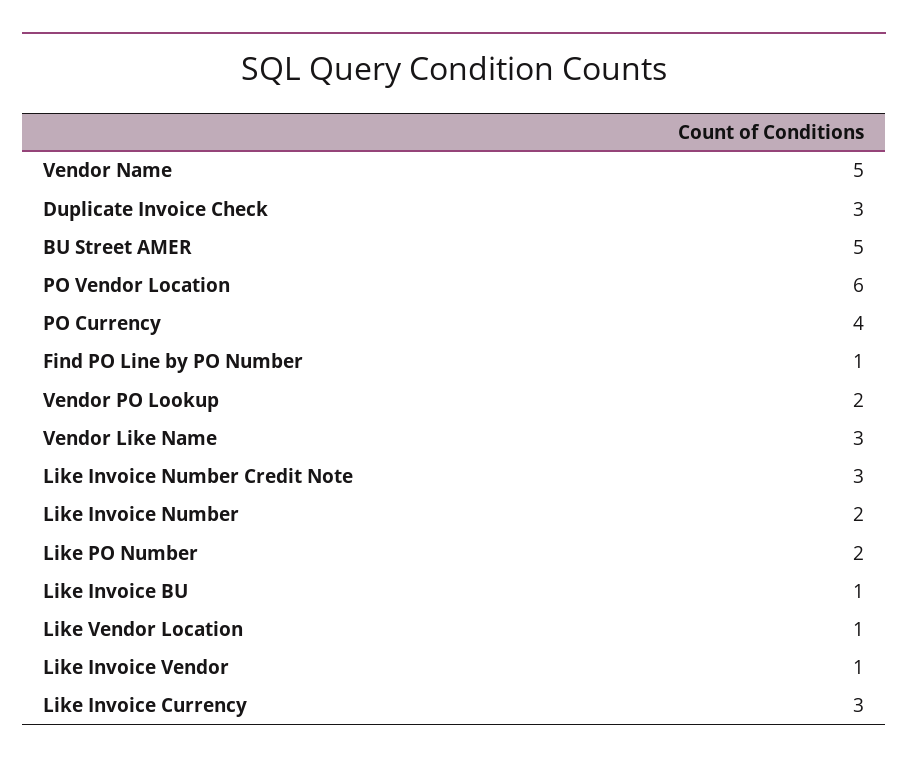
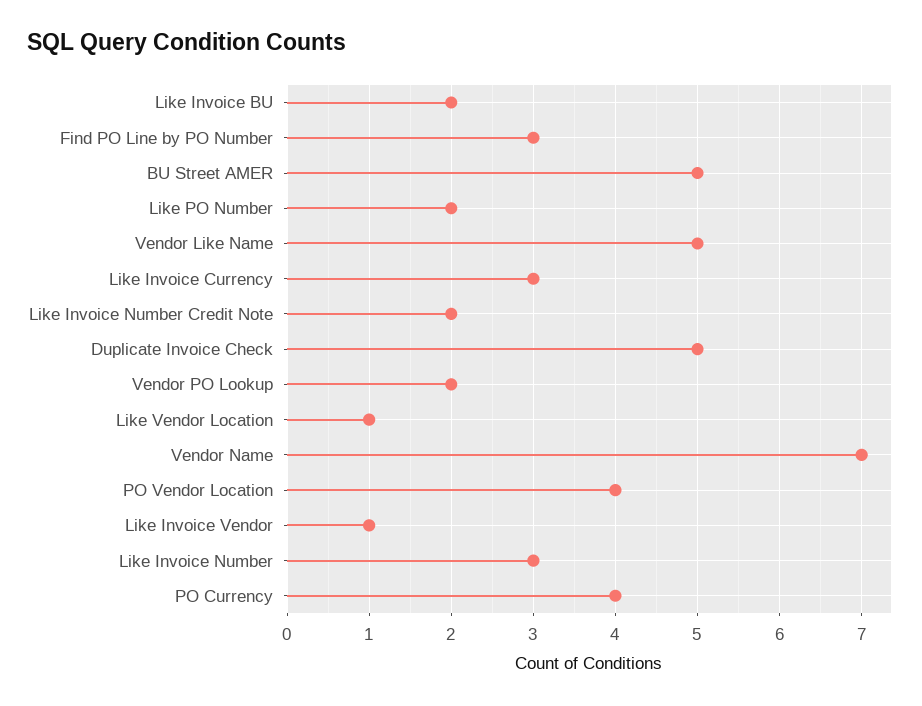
Vendor Name: 5 -> 7
Duplicate Invoice Check: 3 -> 5
PO Vendor Location: 6 -> 4
Find PO Line by PO Number: 1 -> 3
Vendor Like Name: 3 -> 5
Like Invoice Number Credit Note: 3 -> 2
Like Invoice Number: 2 -> 3
Like Invoice BU: 1 -> 2

